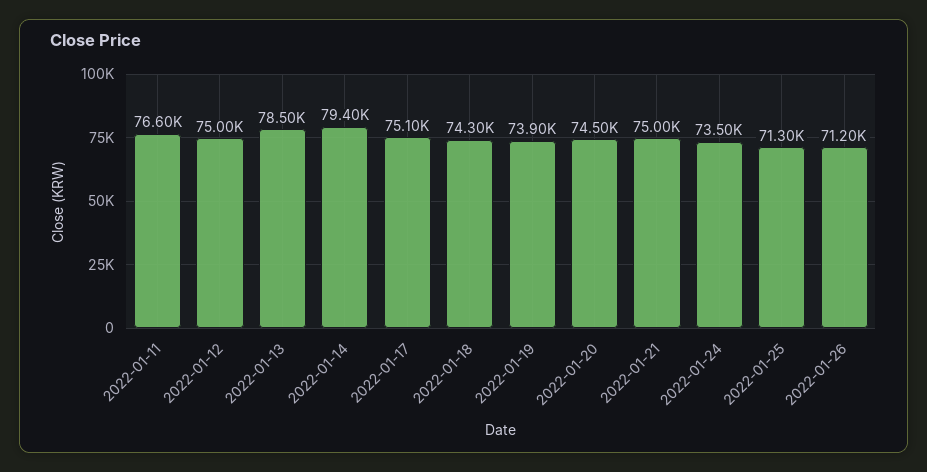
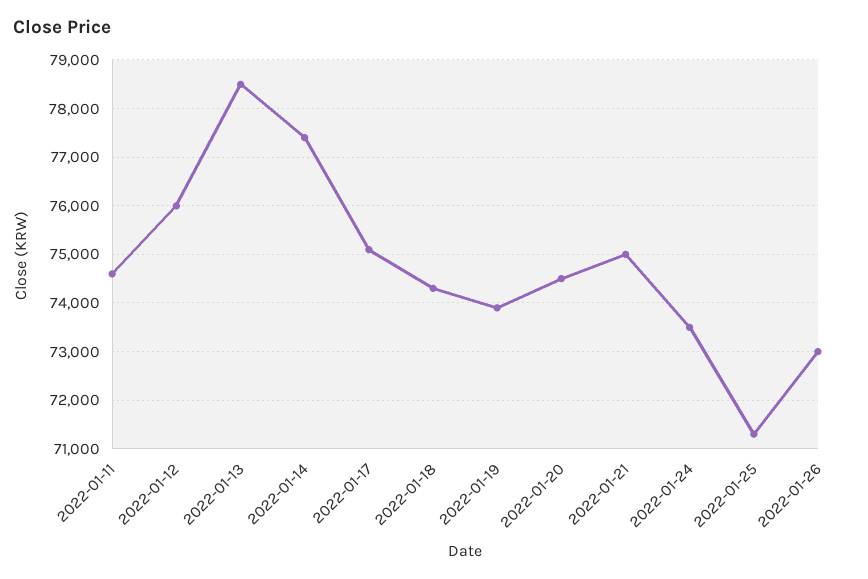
2022-01-11: 76600 -> 74600
2022-01-12: 75000 -> 76000
2022-01-14: 79400 -> 77400
2022-01-26: 71200 -> 73000

